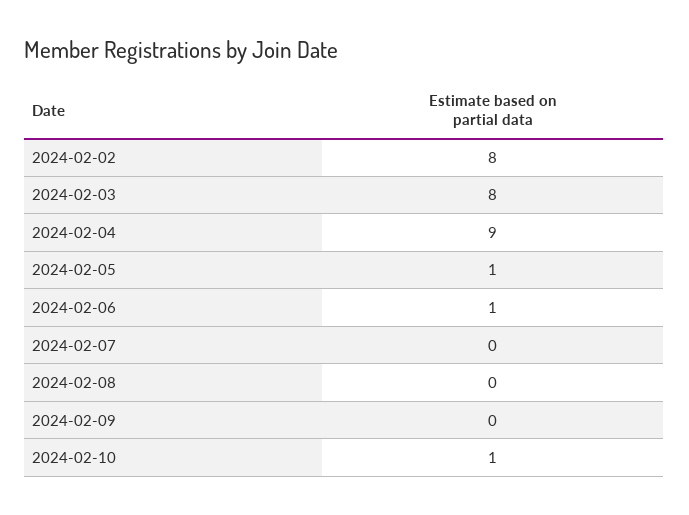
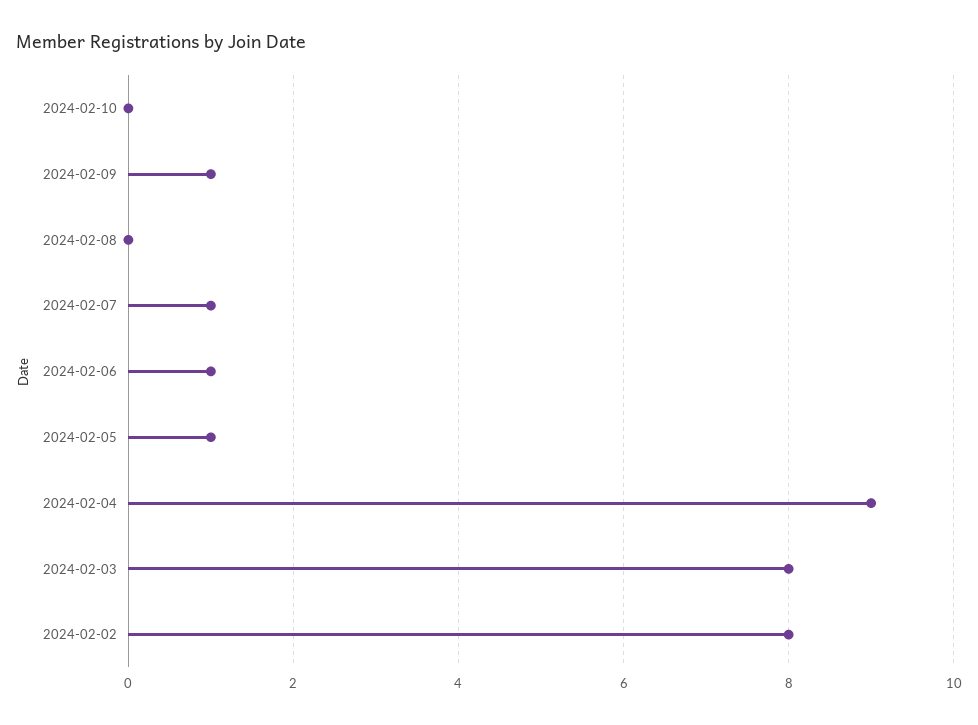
2024-02-07: 0 -> 1
2024-02-09: 0 -> 1
2024-02-10: 1 -> 0

